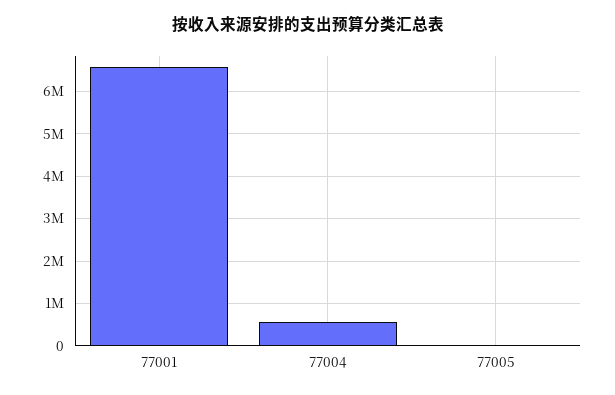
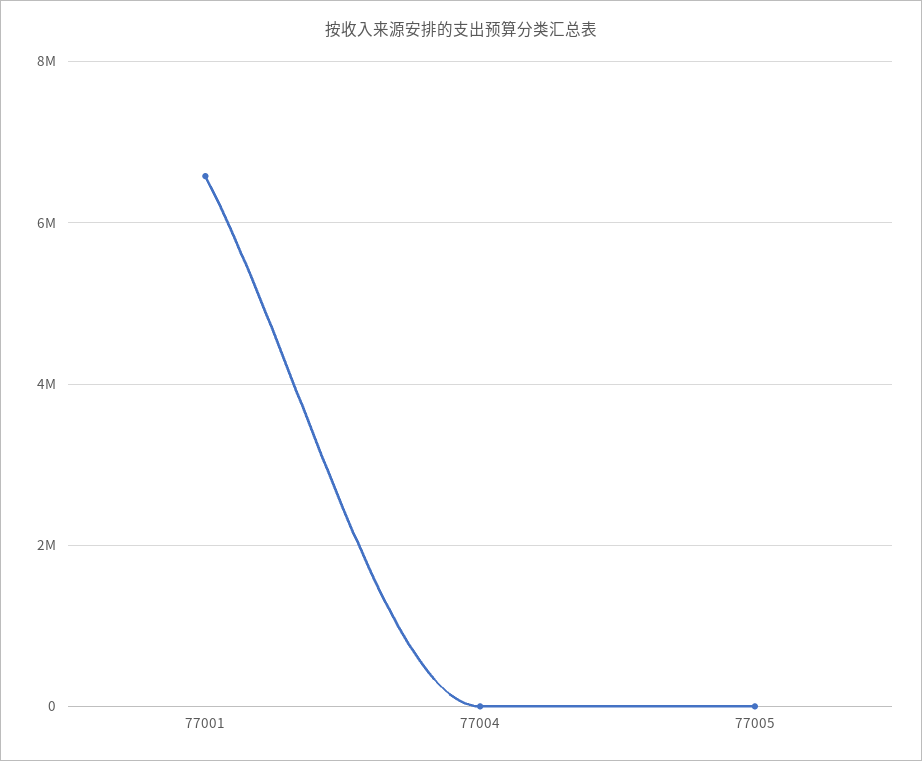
77004: 600000 -> 0

